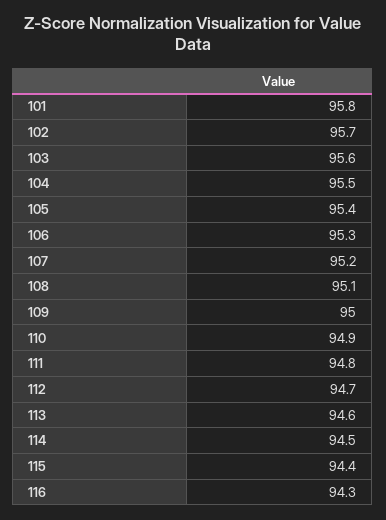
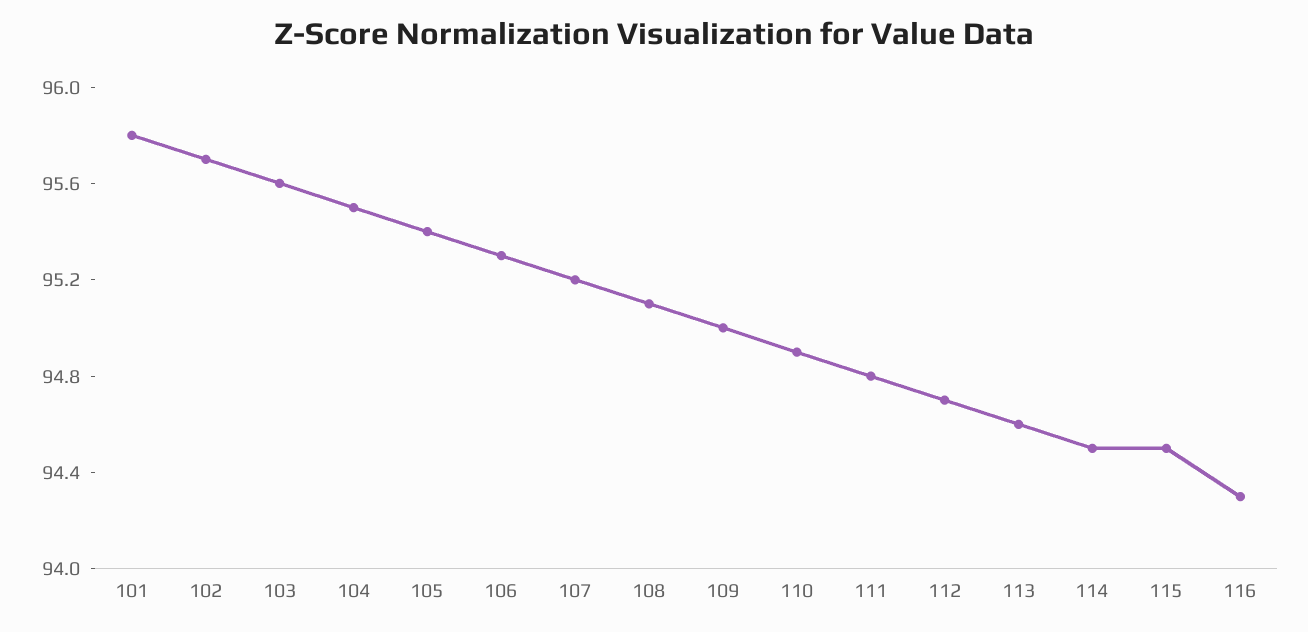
115: 94.4 -> 94.5

